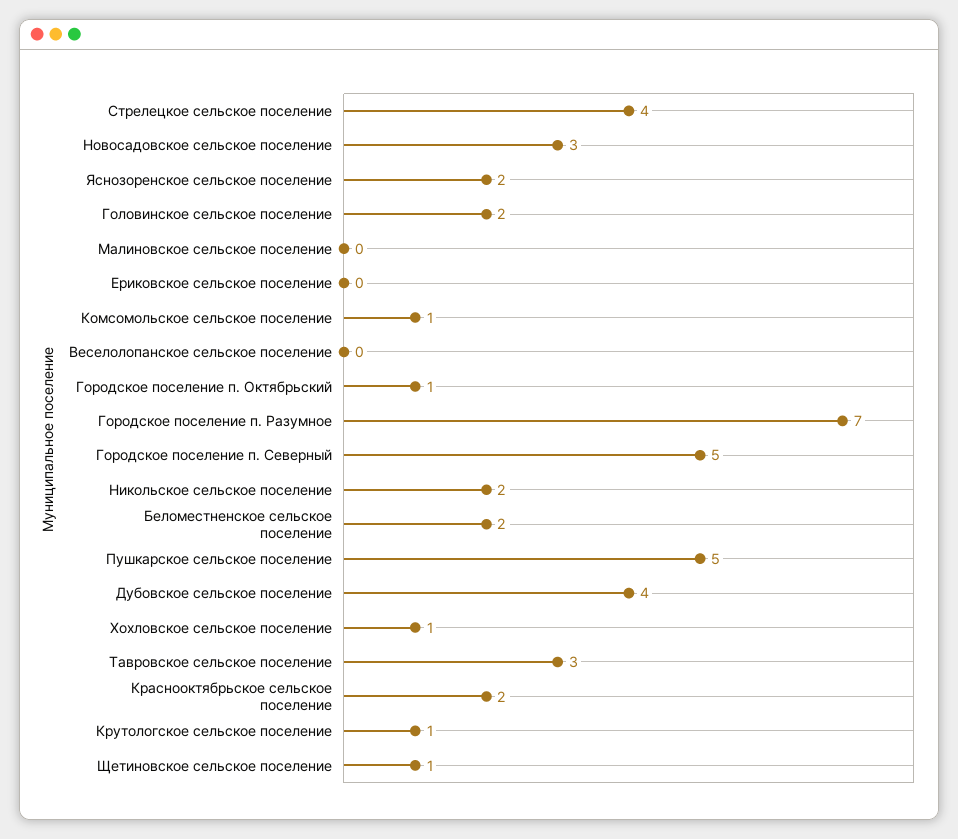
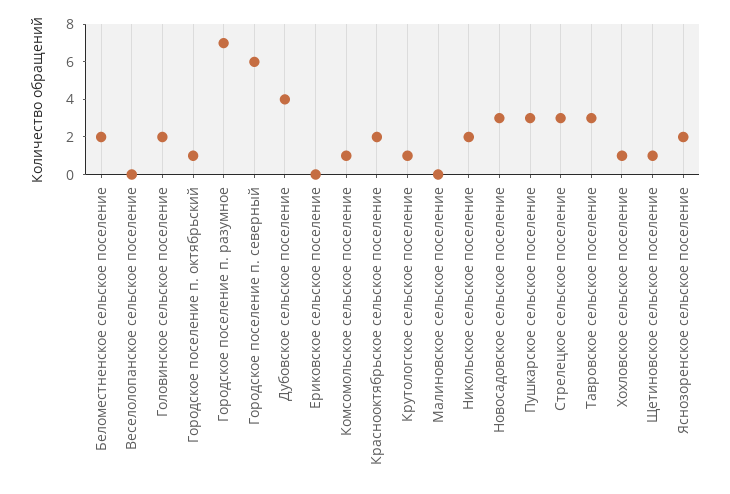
Стрелецкое сельское поселение: 4 -> 3
Городское поселение п. Северный: 5 -> 6
Пушкарское сельское поселение: 5 -> 3

